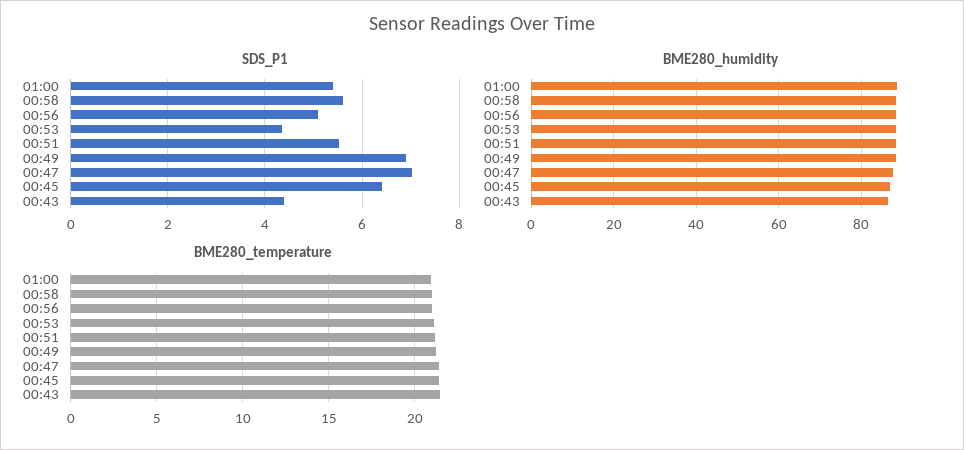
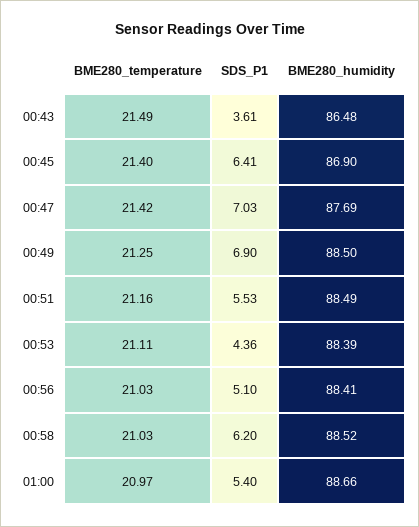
SDS_P1, 00:58: 5.6 -> 6.2
SDS_P1, 00:43: 4.4 -> 3.61

